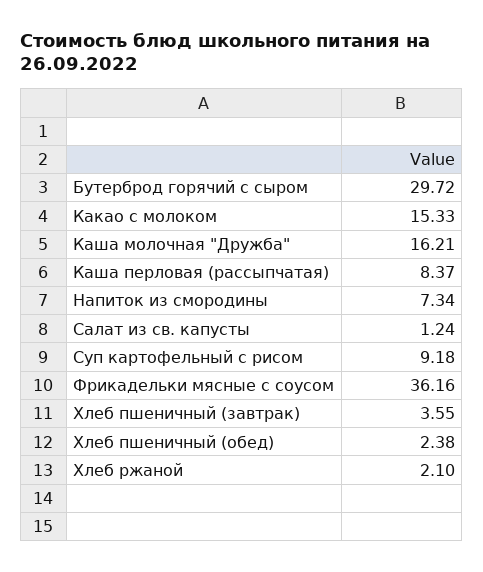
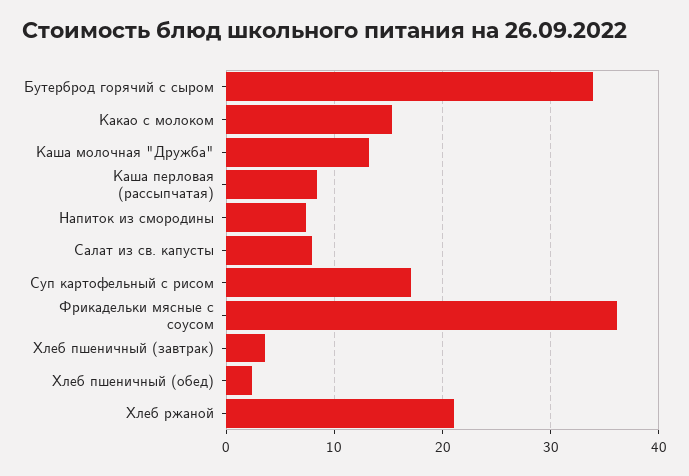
Бутерброд горячий с сыром: 29.72 -> 34
Каша молочная "Дружба": 16.21 -> 13
Салат из св. капусты: 1.24 -> 8
Суп картофельный с рисом: 9.18 -> 17
Хлеб ржаной: 2.1 -> 21

